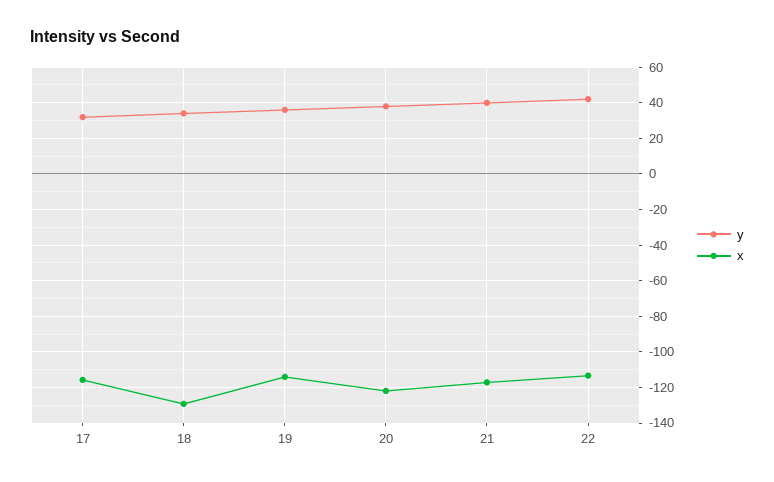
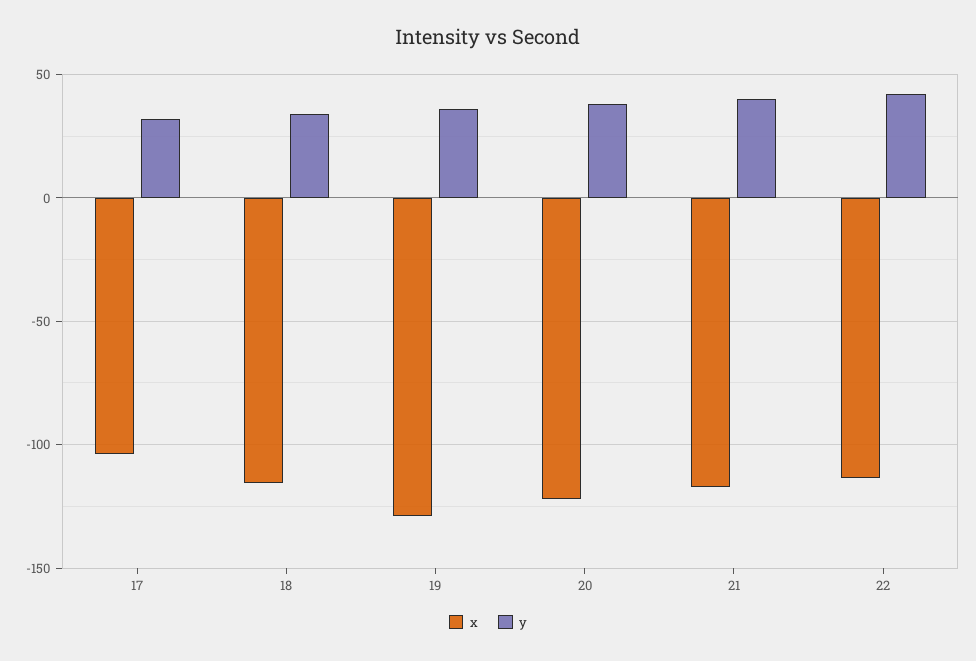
x, 17: -115 -> -105
x, 18: -130 -> -115
x, 19: -115 -> -130

